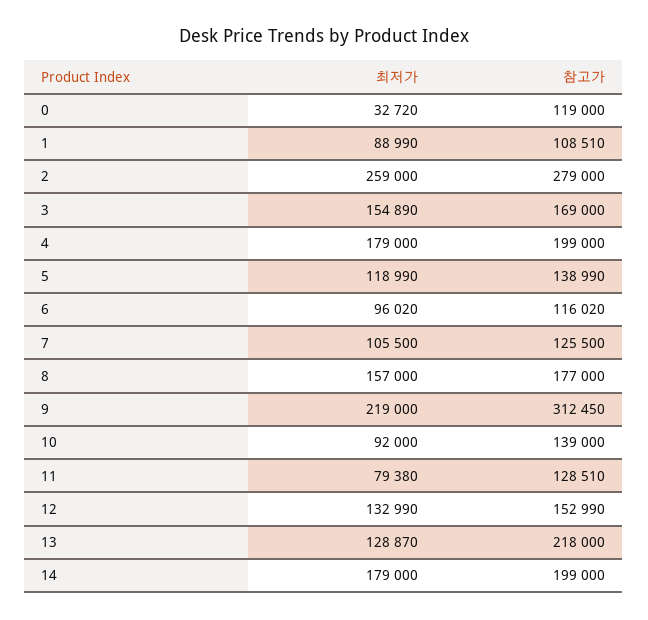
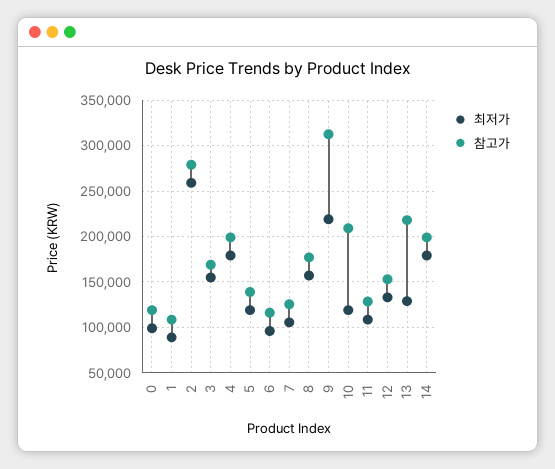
최저가, 0: 32720 -> 100000
최저가, 10: 92000 -> 120000
참고가, 10: 139000 -> 210000
최저가, 11: 79380 -> 110000

